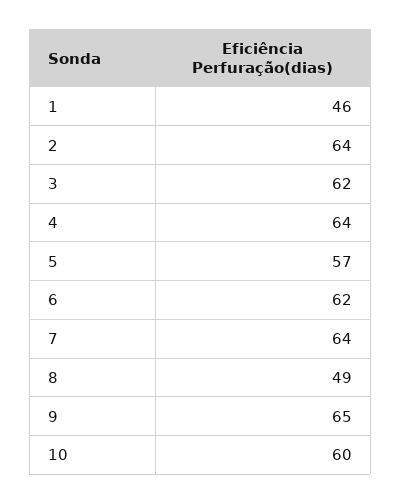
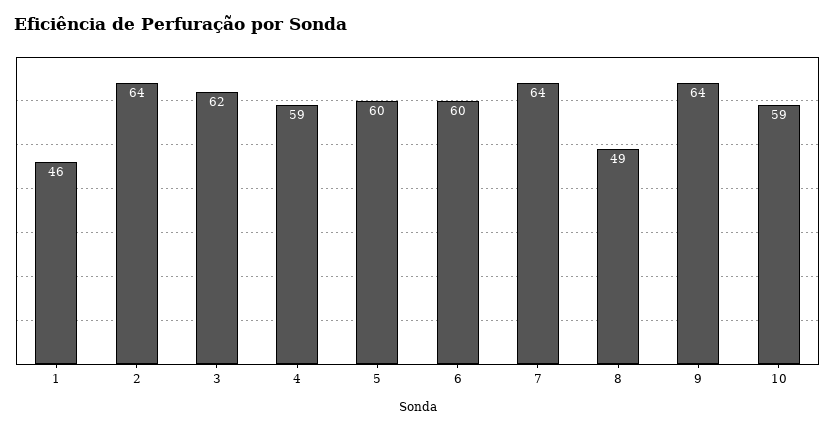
4: 64 -> 59
5: 57 -> 60
6: 62 -> 60
9: 65 -> 64
10: 60 -> 59

